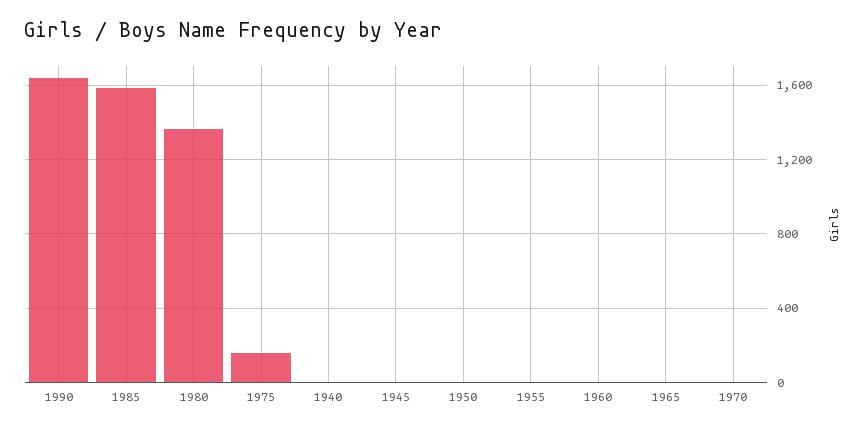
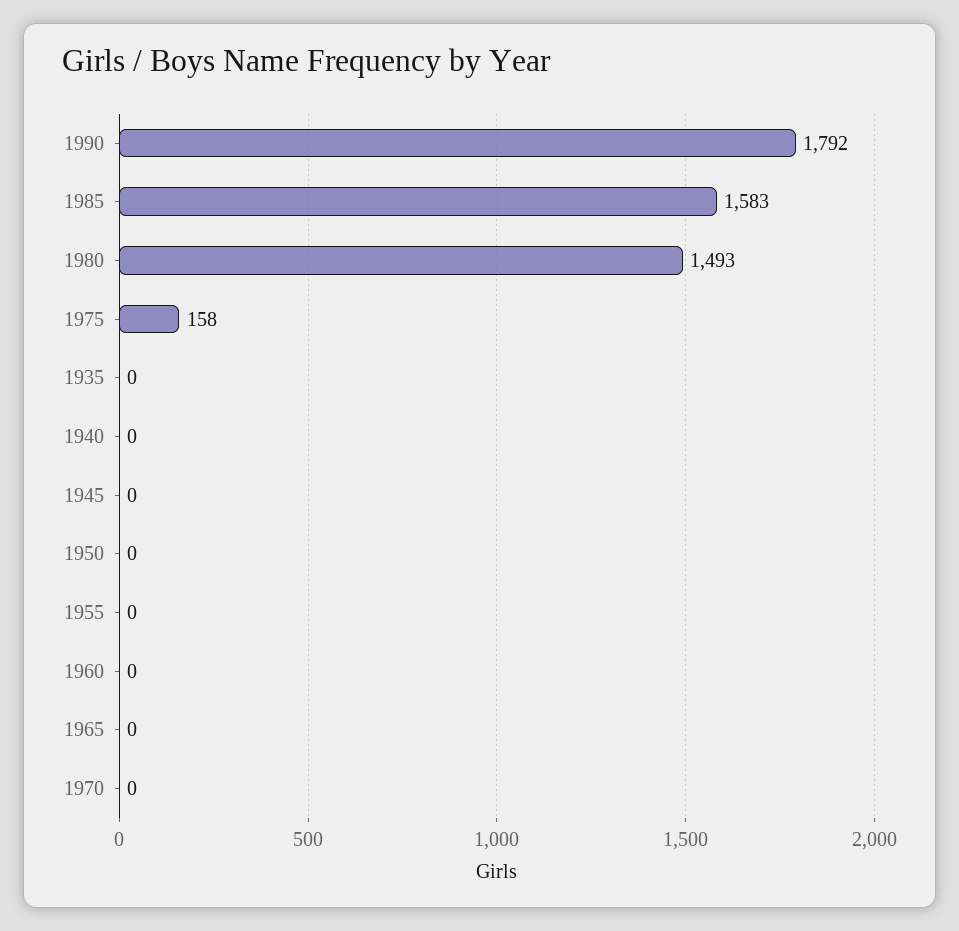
1990: 1650 -> 1792
1980: 1350 -> 1493
1935: none -> 0

